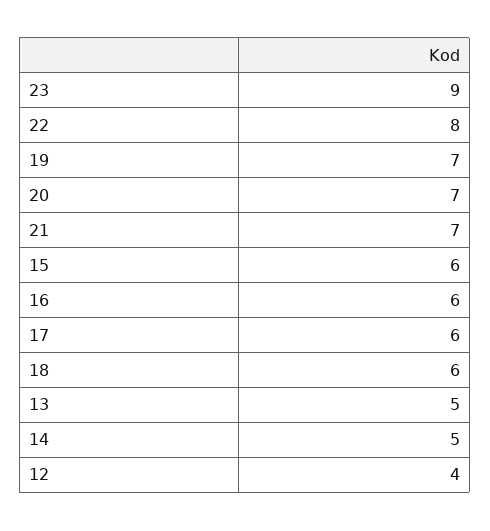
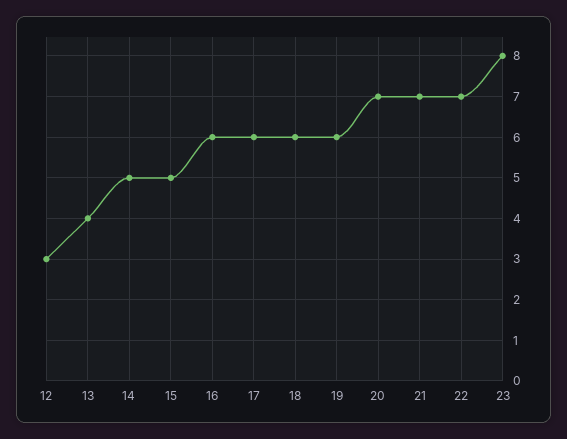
23: 9 -> 8
22: 8 -> 7
19: 7 -> 6
15: 6 -> 5
13: 5 -> 4
12: 4 -> 3

